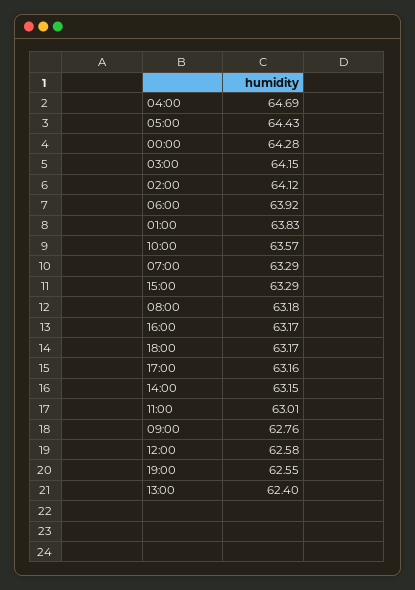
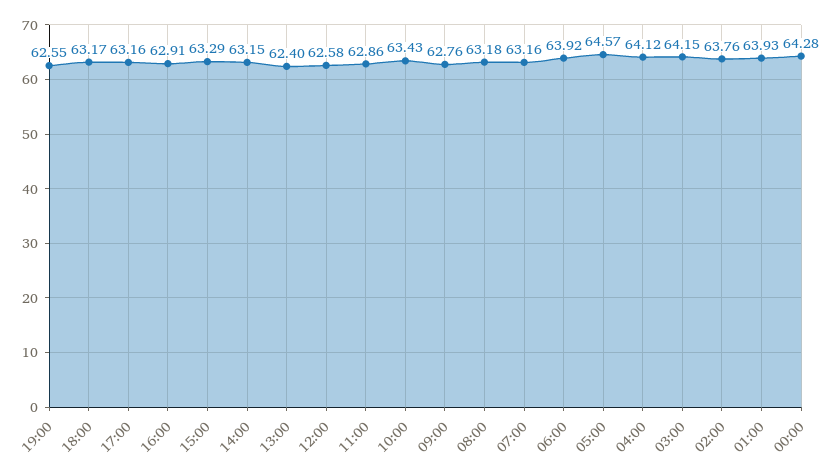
04:00: 64.69 -> 64.12
05:00: 64.43 -> 64.57
02:00: 64.12 -> 63.76
01:00: 63.83 -> 63.93
10:00: 63.57 -> 63.43
07:00: 63.29 -> 63.16
16:00: 63.17 -> 62.91
11:00: 63.01 -> 62.86

